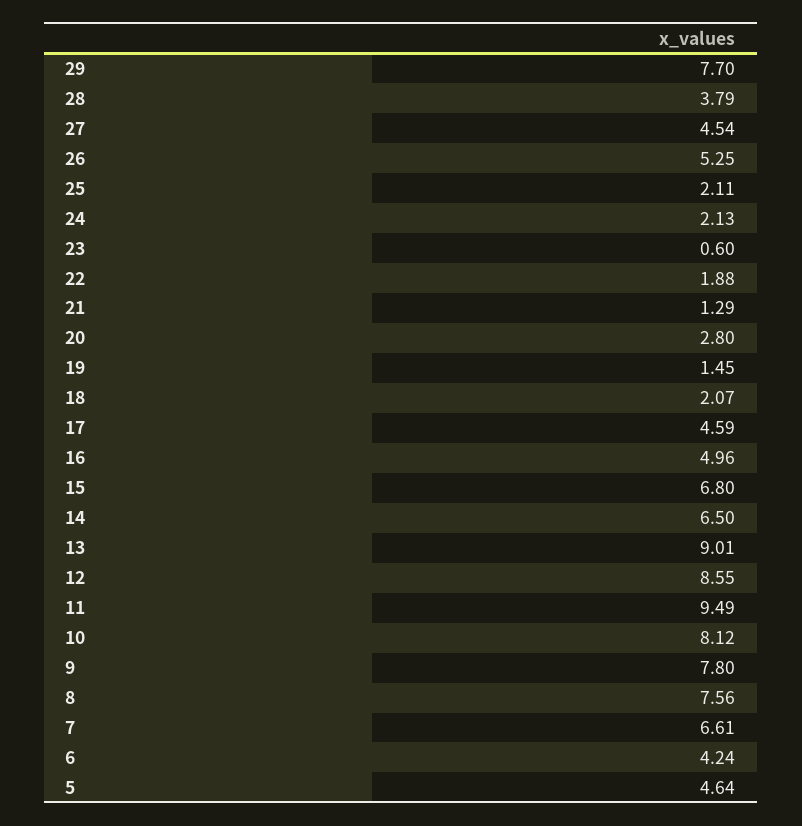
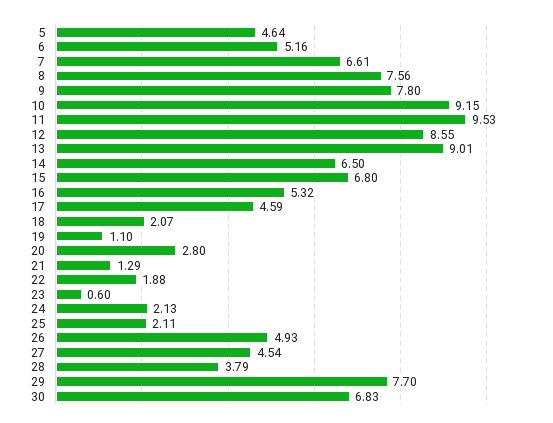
26: 5.25 -> 4.93
19: 1.45 -> 1.1
16: 4.96 -> 5.32
11: 9.49 -> 9.53
10: 8.12 -> 9.15
6: 4.24 -> 5.16
30: none -> 6.83

